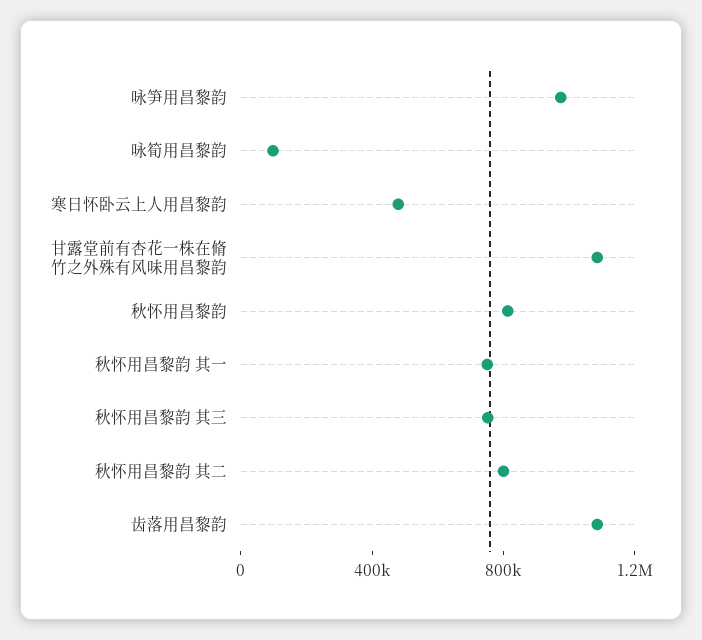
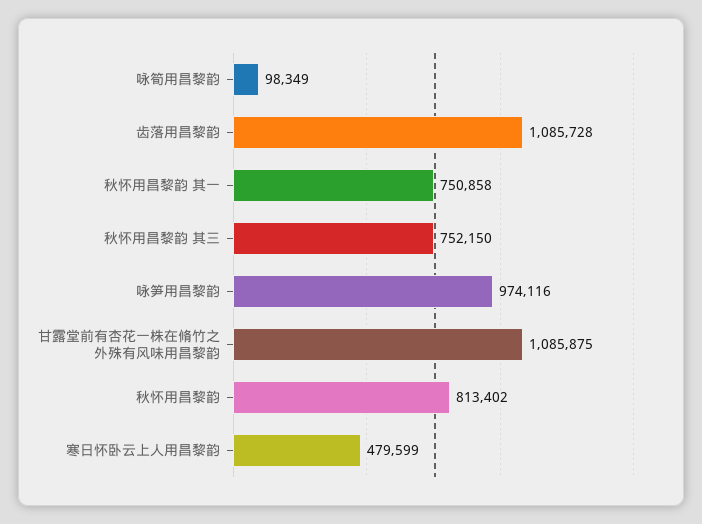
秋怀用昌黎韵 其二: 800000 -> none

